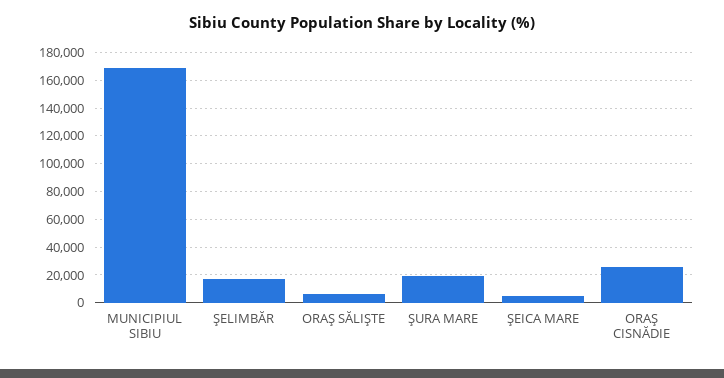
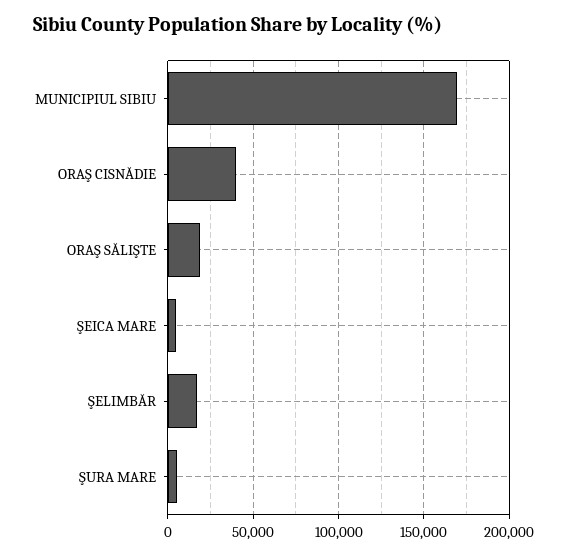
ORAŞ SĂLIŞTE: 5000 -> 20000
ŞURA MARE: 20000 -> 5000
ORAŞ CISNĂDIE: 25000 -> 40000

